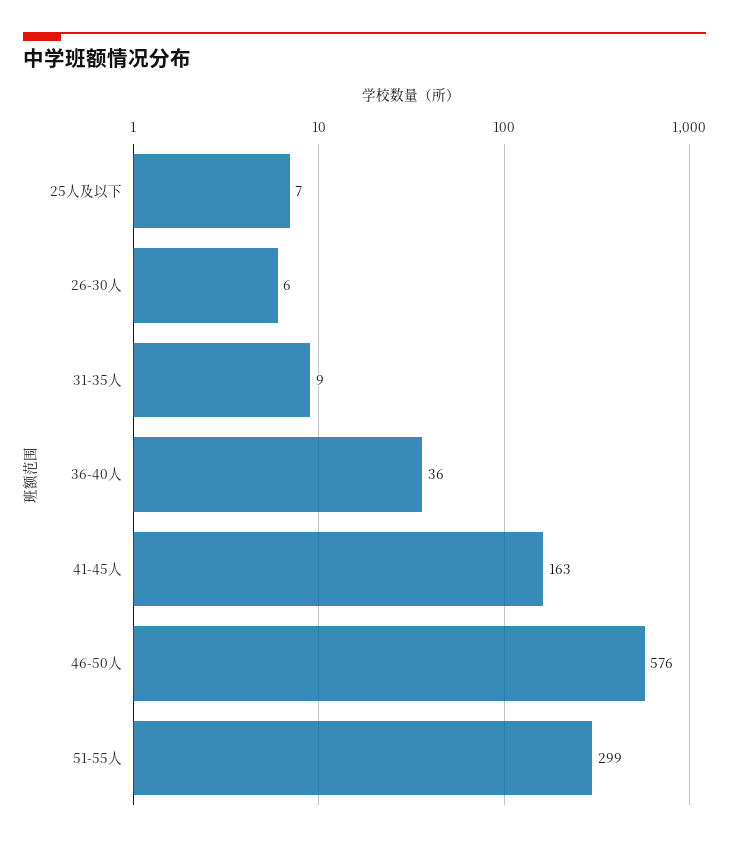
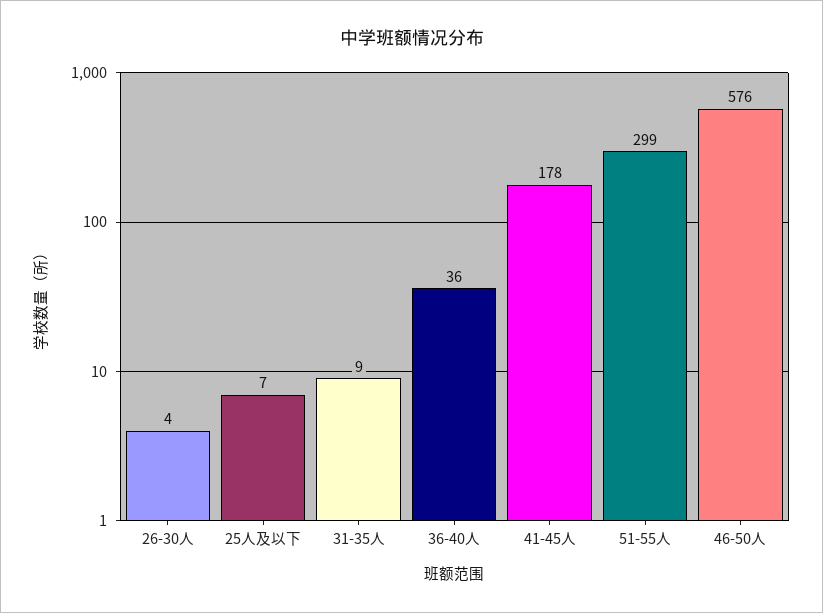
26-30人: 6 -> 4
41-45人: 163 -> 178

